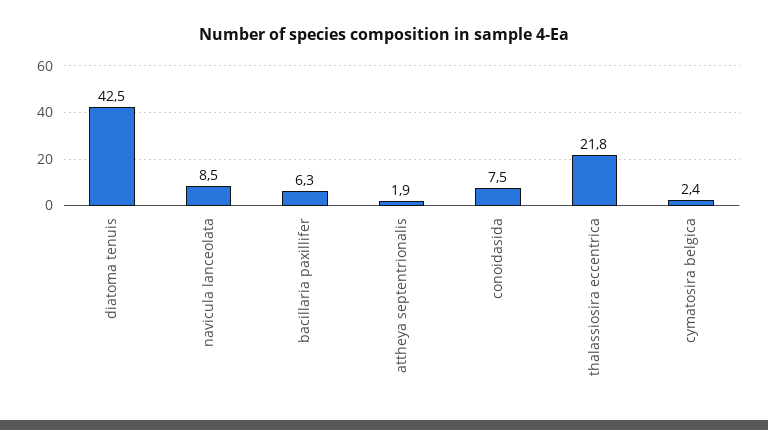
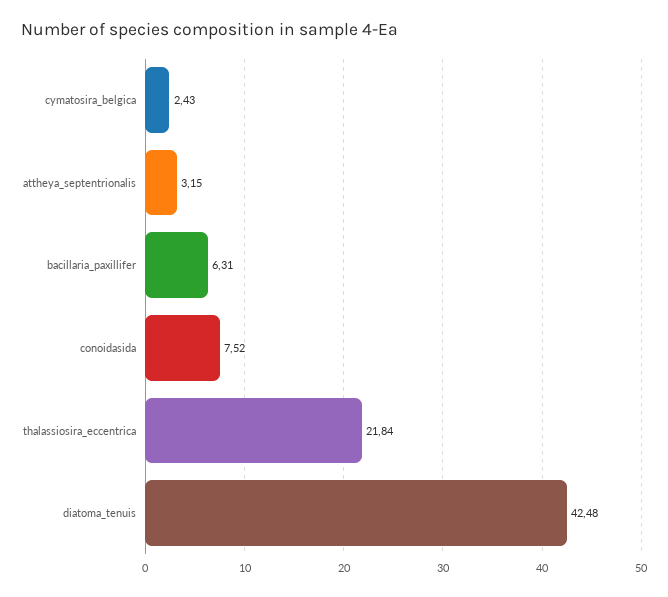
navicula lanceolata: 8.5 -> none
attheya septentrionalis: 1.9 -> 3.15

